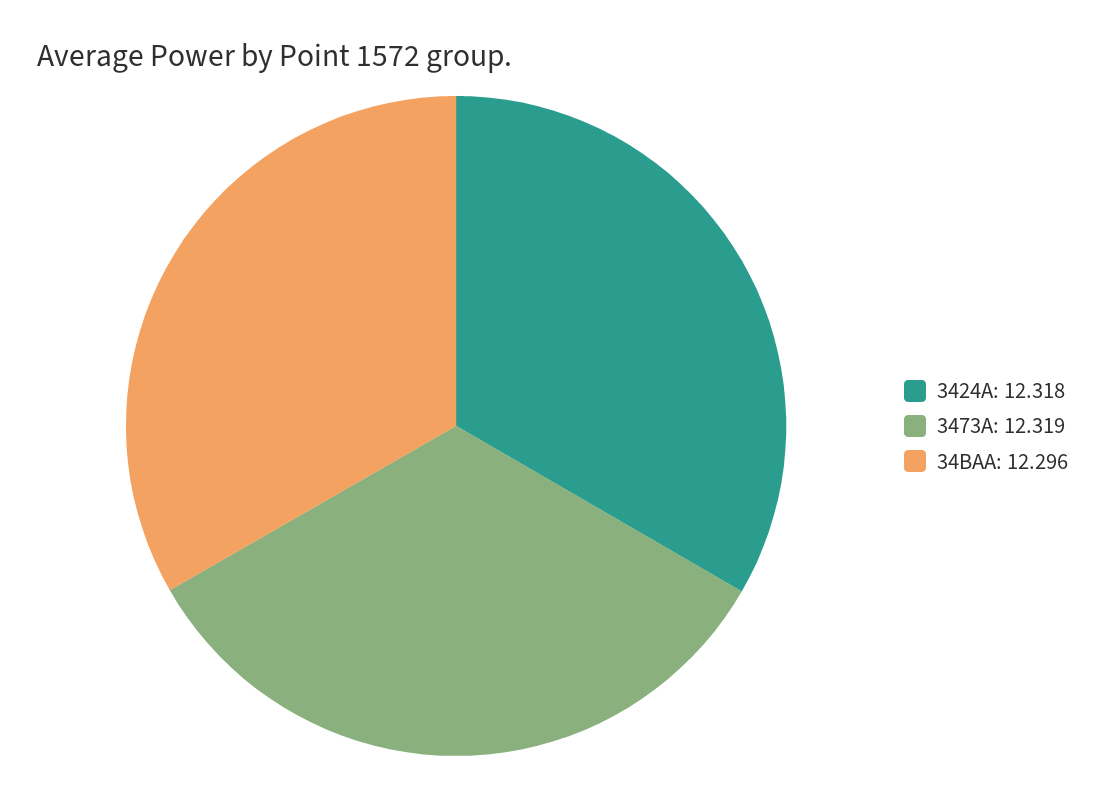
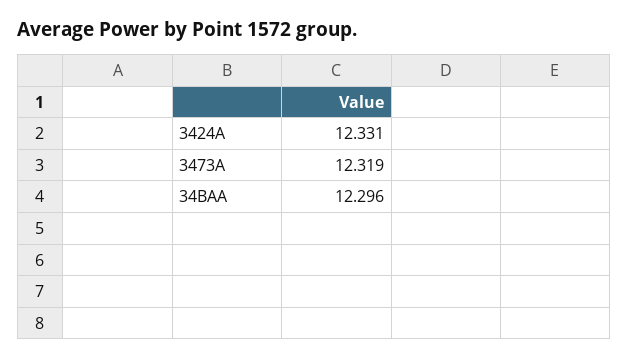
3424A: 12.318 -> 12.331

